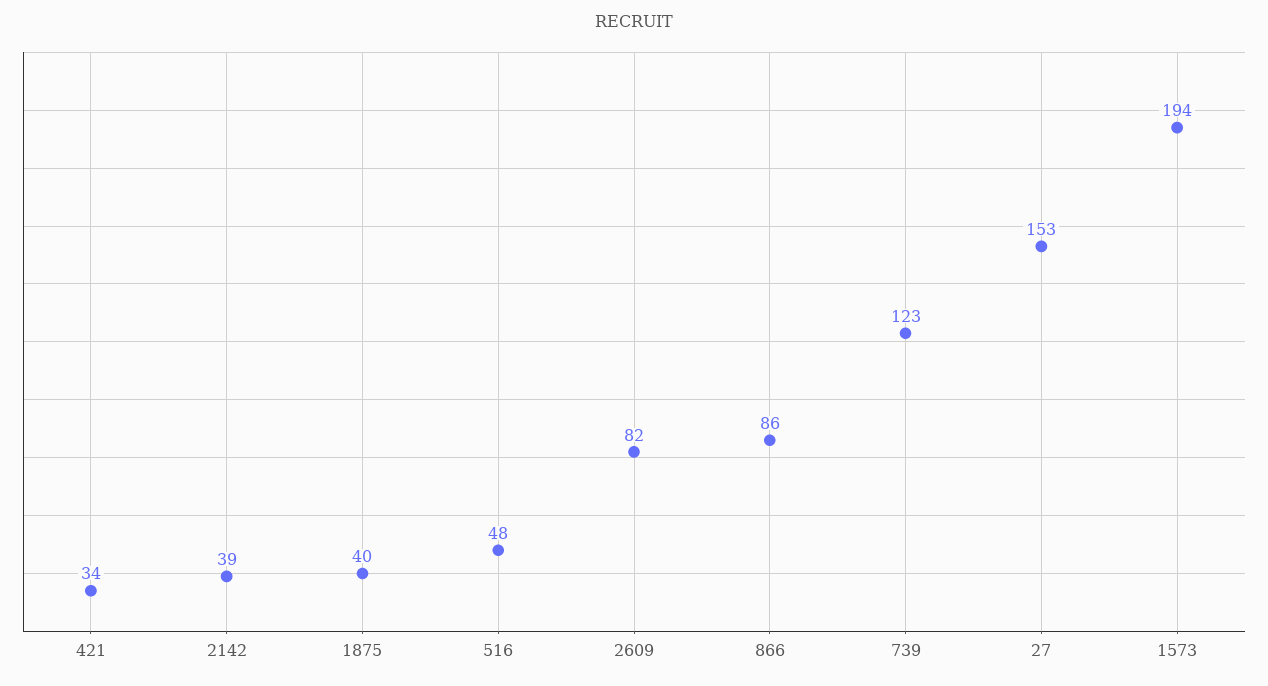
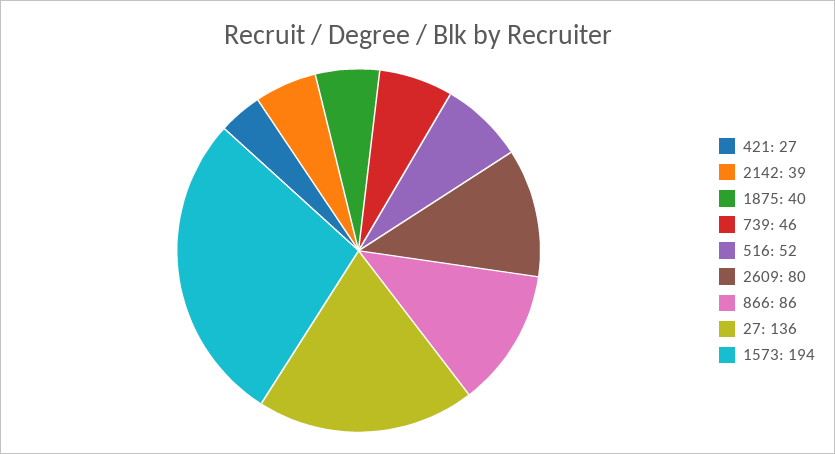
421: 34 -> 27
516: 48 -> 52
2609: 82 -> 80
739: 123 -> 46
27: 153 -> 136

